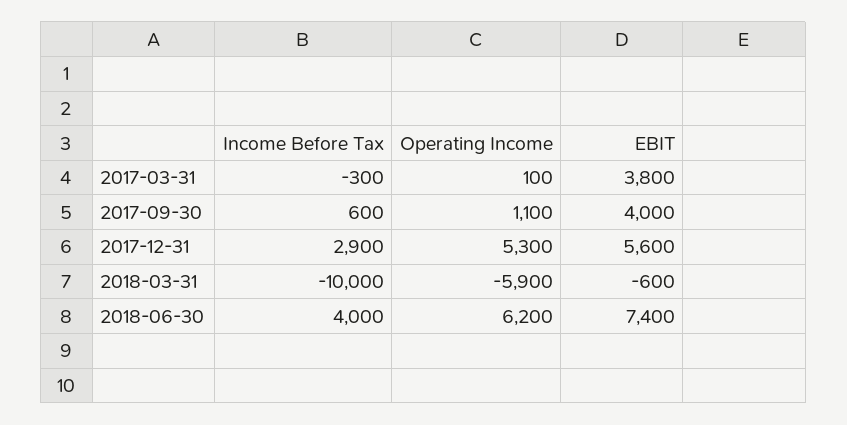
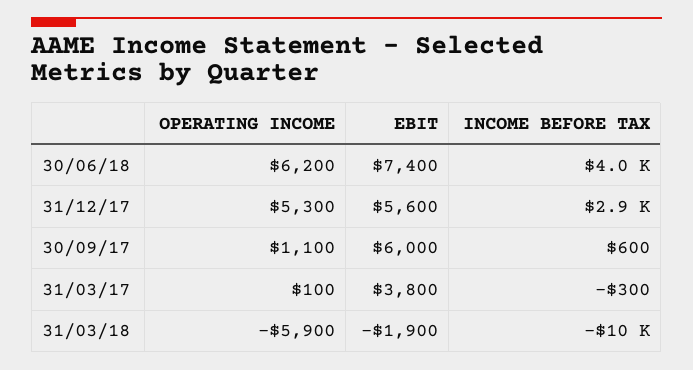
EBIT, 2017-09-30: 4000 -> 6000
EBIT, 2018-03-31: -600 -> -1900

